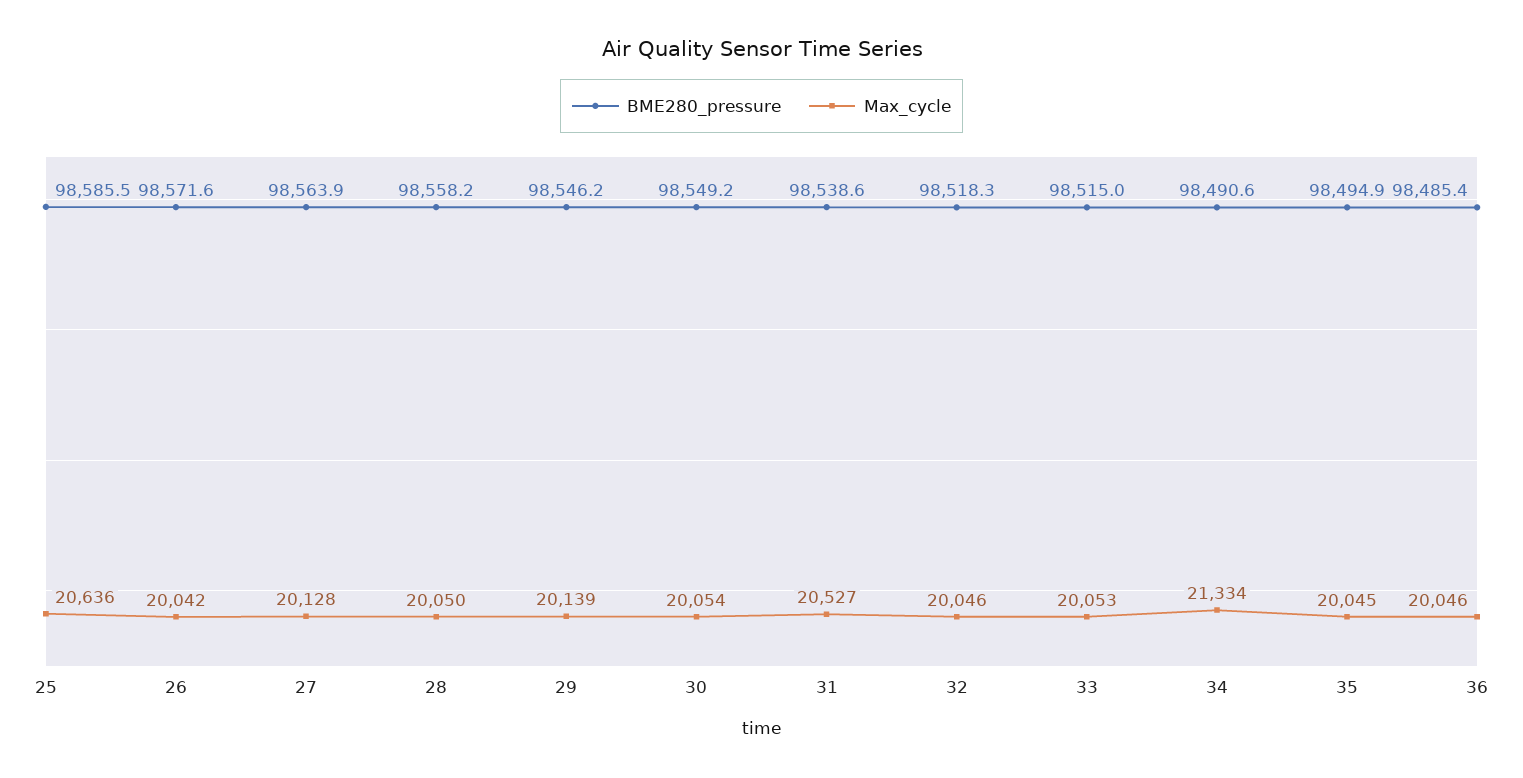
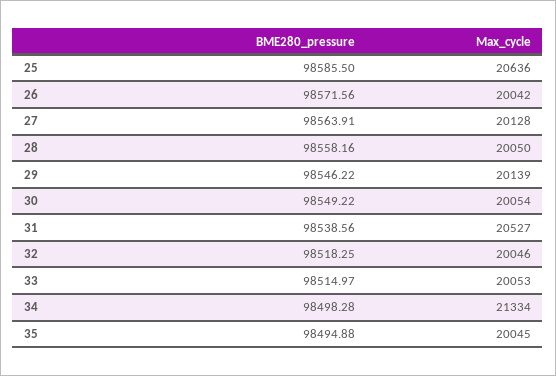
BME280_pressure, 34: 98490.6 -> 98498.28
BME280_pressure, 36: 98485.4 -> none
Max_cycle, 36: 20046 -> none

